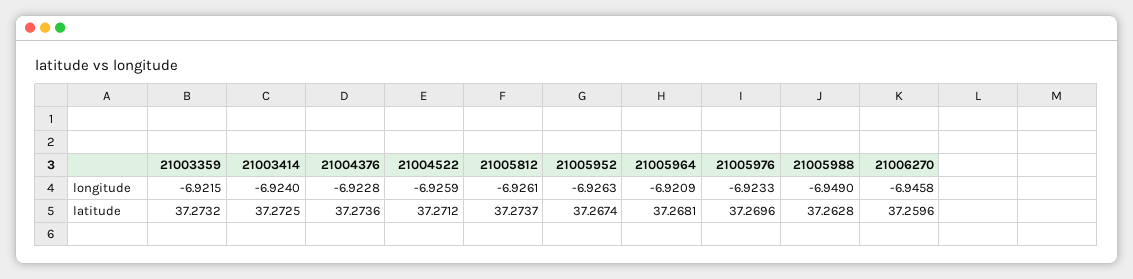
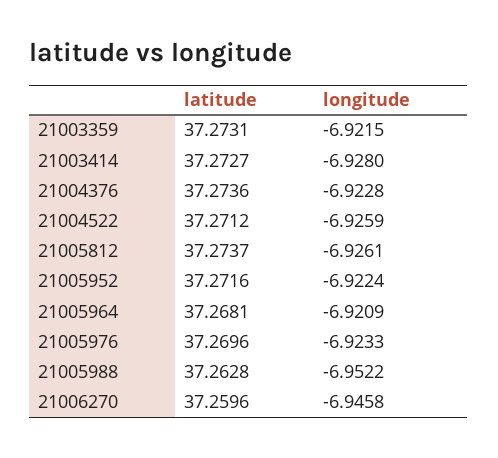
21003414, longitude: -6.924 -> -6.928
21005952, longitude: -6.9263 -> -6.9224
21005988, longitude: -6.949 -> -6.9522
21003359, latitude: 37.2732 -> 37.2731
21003414, latitude: 37.2725 -> 37.2727
21005952, latitude: 37.2674 -> 37.2716

